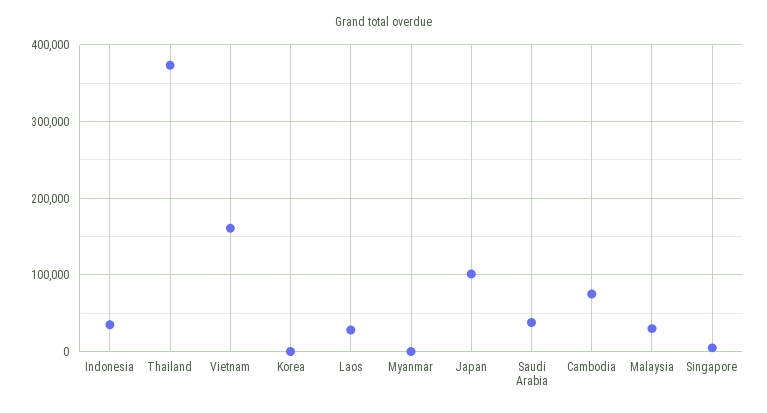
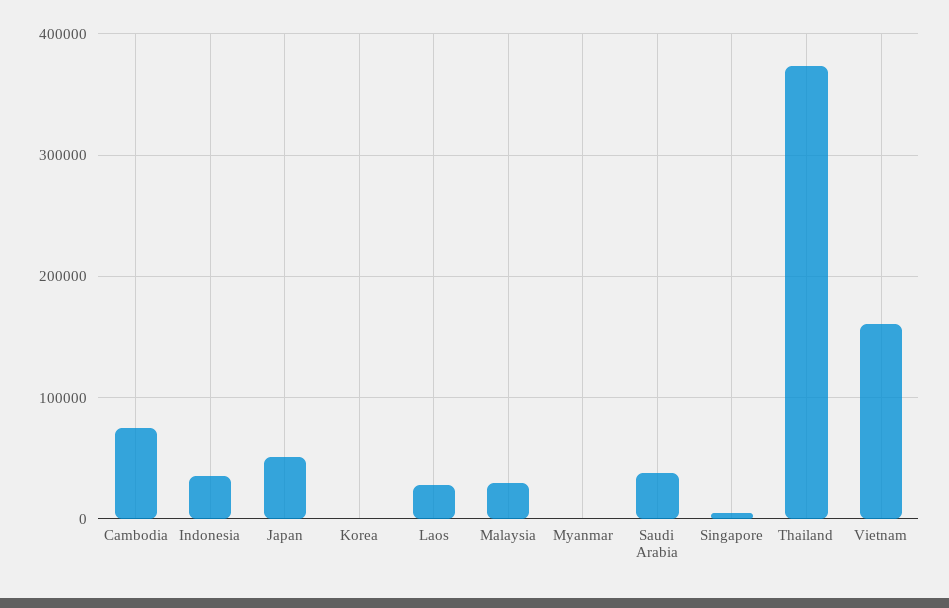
Japan: 100000 -> 50000

